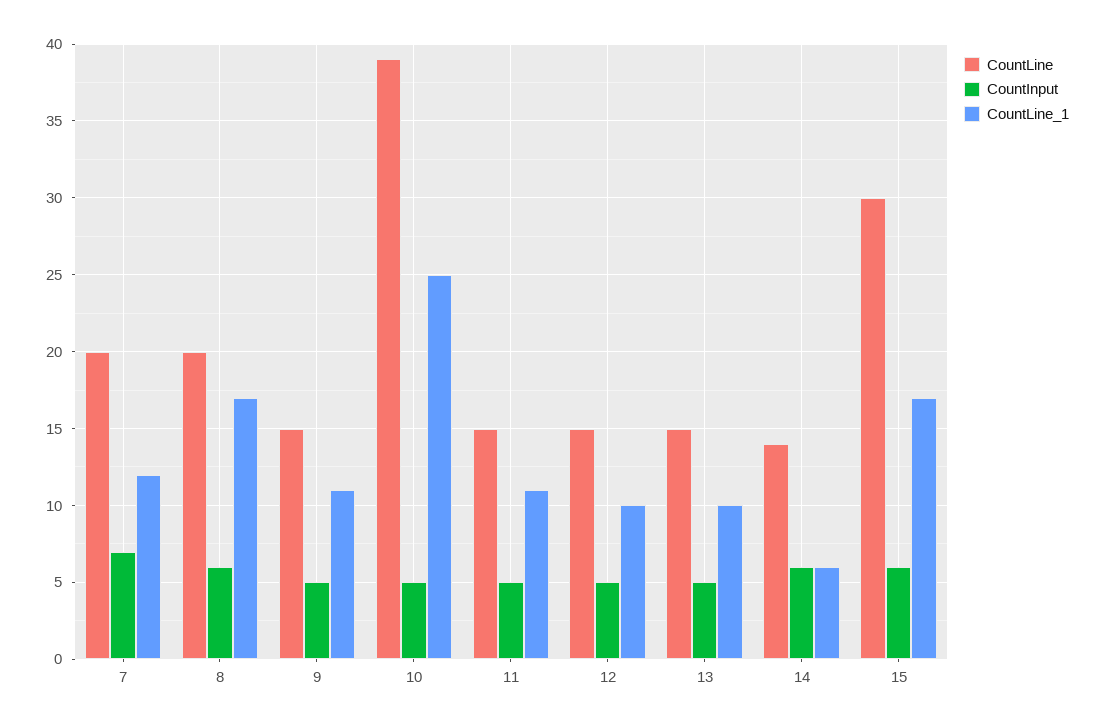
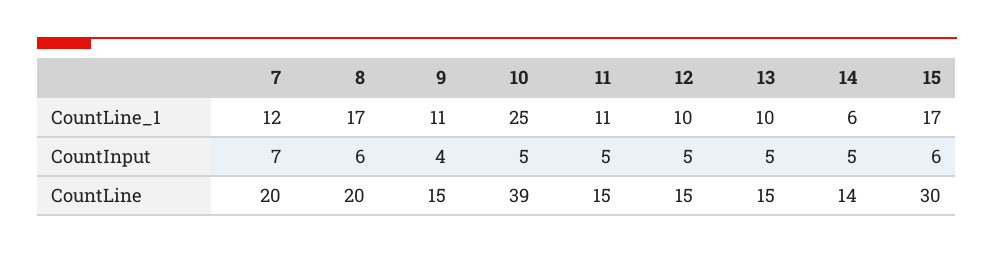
CountInput, 9: 5 -> 4
CountInput, 14: 6 -> 5

